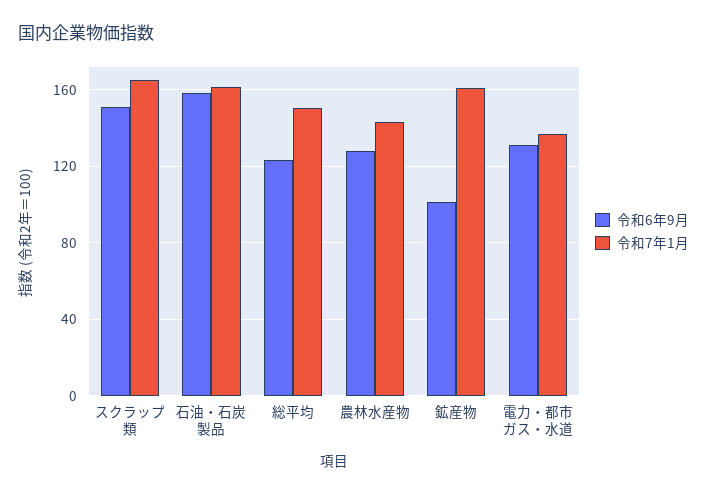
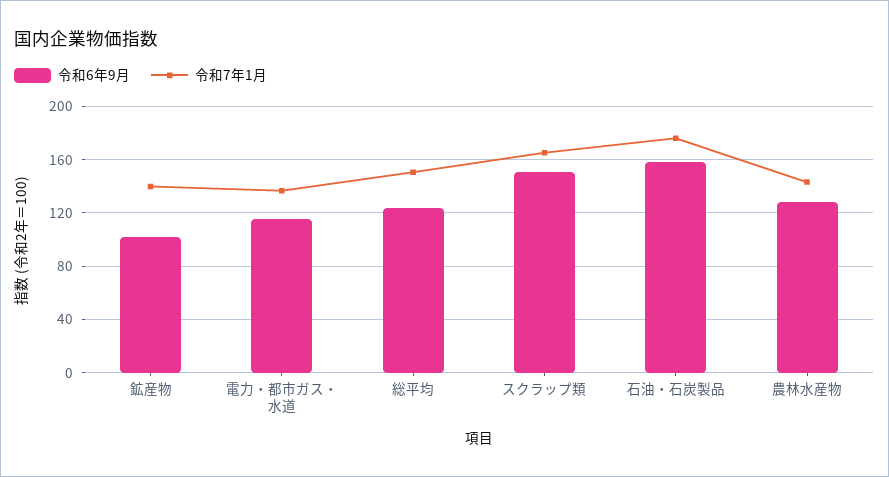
令和7年1月, 石油・石炭製品: 160 -> 175
令和7年1月, 鉱産物: 160 -> 140
令和6年9月, 電力・都市ガス・水道: 130 -> 115

